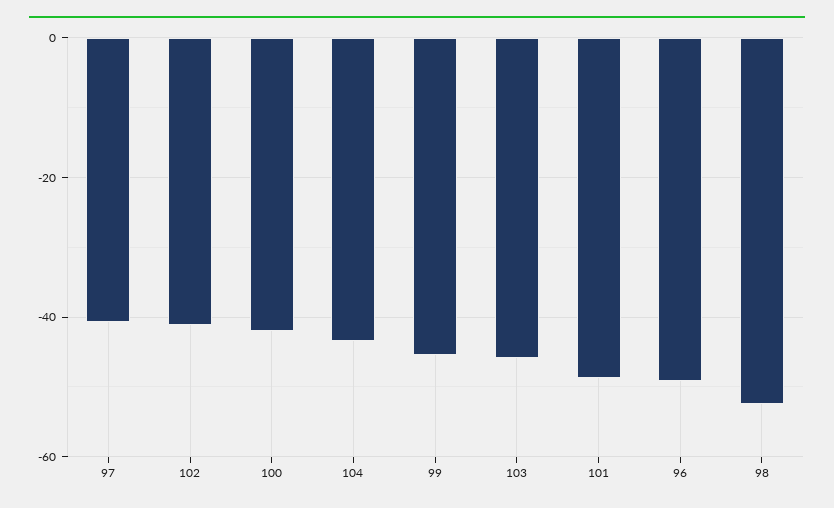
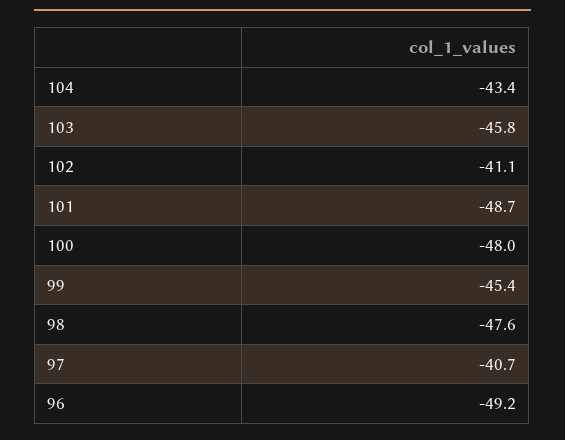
100: -42 -> -48
98: -52 -> -47.6

